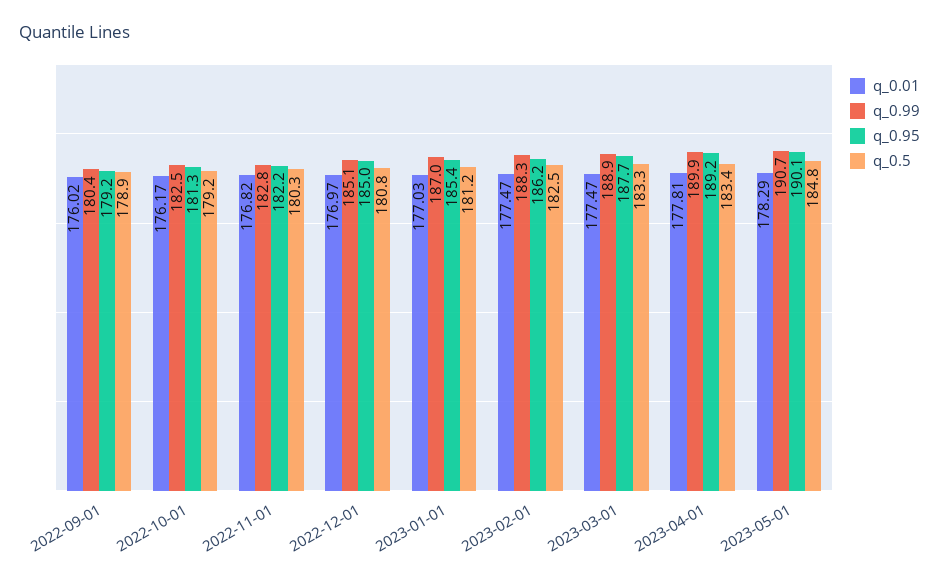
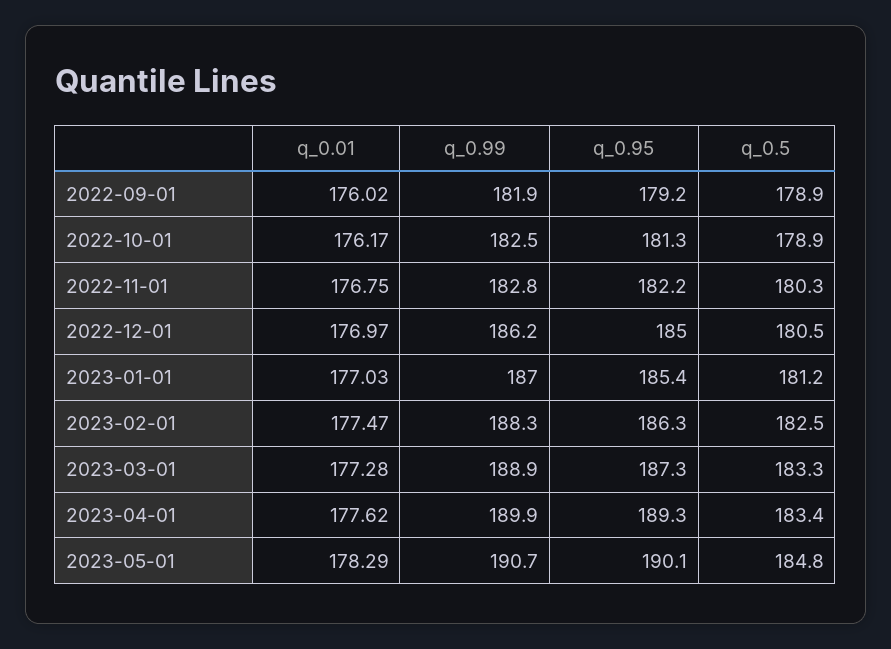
q_0.99, 2022-09-01: 180.4 -> 181.9
q_0.5, 2022-10-01: 179.2 -> 178.9
q_0.01, 2022-11-01: 176.82 -> 176.75
q_0.99, 2022-12-01: 185.1 -> 186.2
q_0.5, 2022-12-01: 180.8 -> 180.5
q_0.95, 2023-02-01: 186.2 -> 186.3
q_0.01, 2023-03-01: 177.47 -> 177.28
q_0.95, 2023-03-01: 187.7 -> 187.3
q_0.01, 2023-04-01: 177.81 -> 177.62
q_0.95, 2023-04-01: 189.2 -> 189.3

